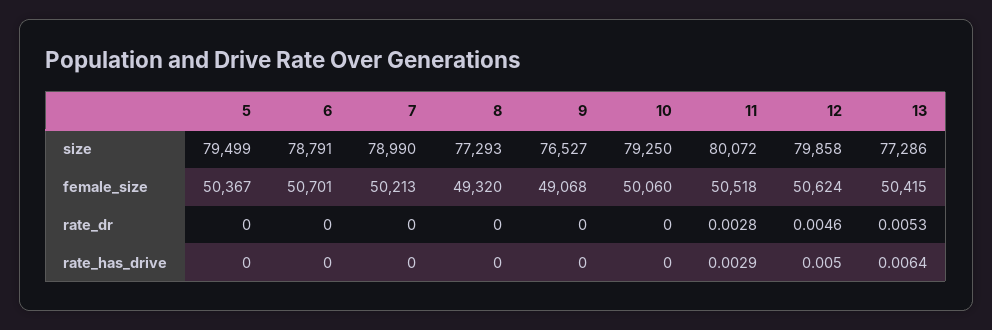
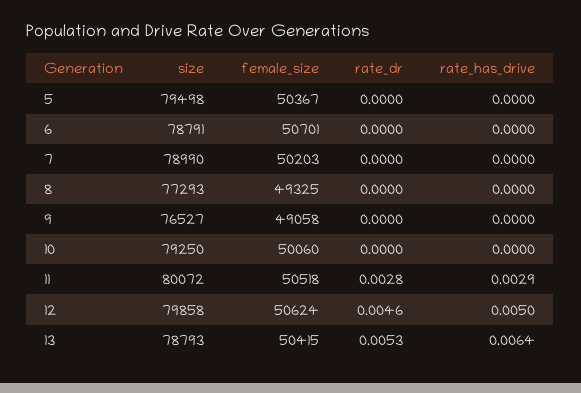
5, size: 79499 -> 79498
13, size: 77286 -> 78793
7, female_size: 50213 -> 50203
8, female_size: 49320 -> 49325
9, female_size: 49068 -> 49058

